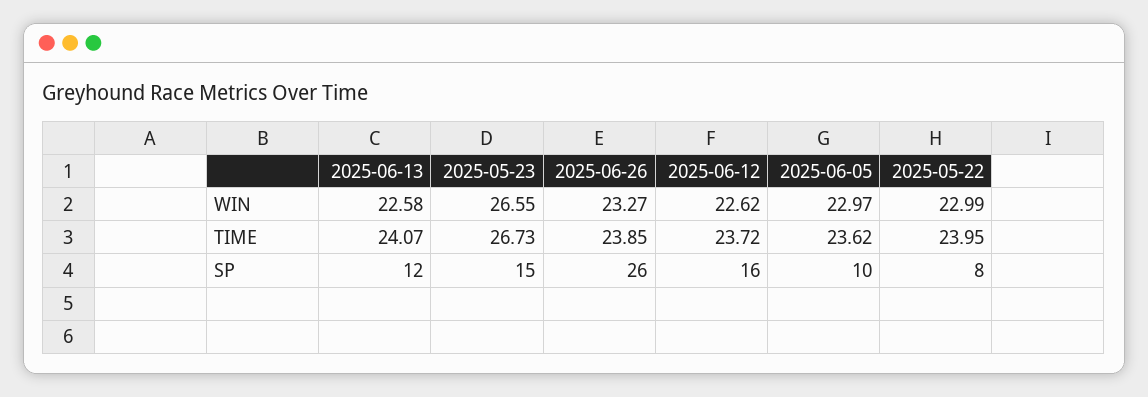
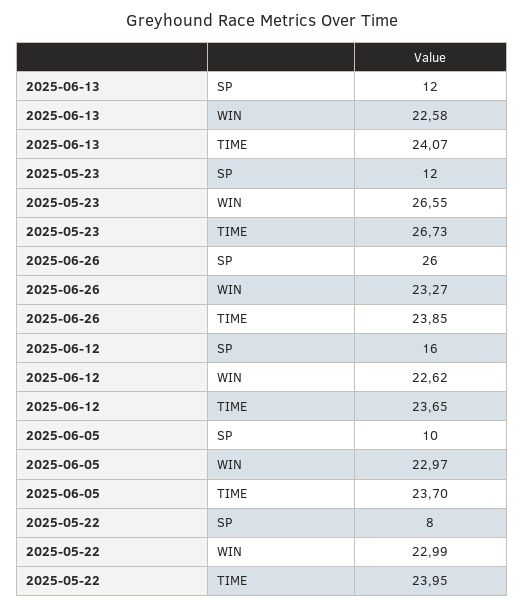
2025-06-12, TIME: 23.72 -> 23.65
2025-06-05, TIME: 23.62 -> 23.7
2025-05-23, SP: 15 -> 12

